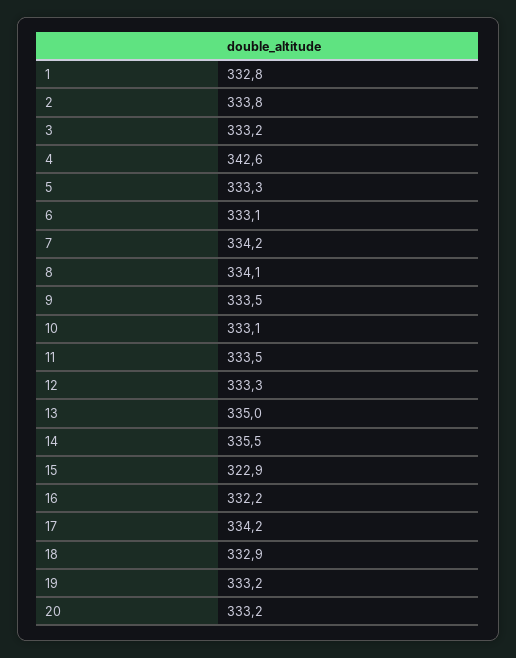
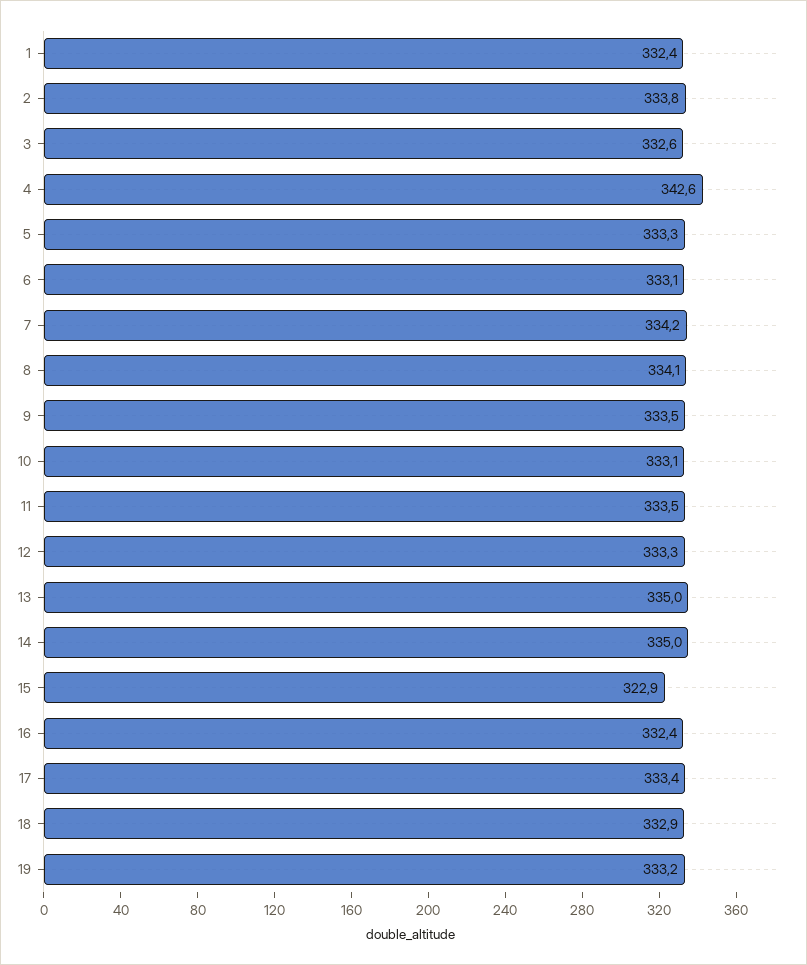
1: 332.8 -> 332.4
3: 333.2 -> 332.6
14: 335.5 -> 335
16: 332.2 -> 332.4
17: 334.2 -> 333.4
20: 333.2 -> none

